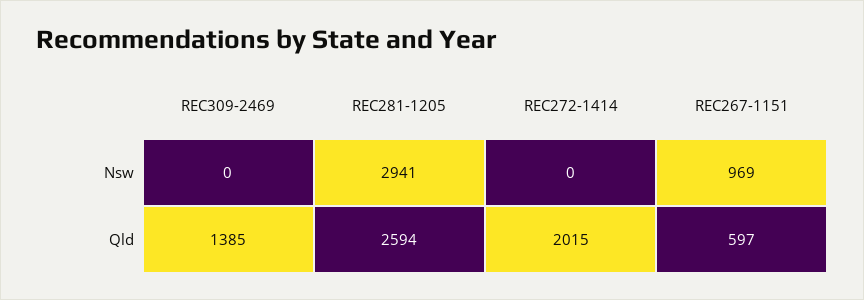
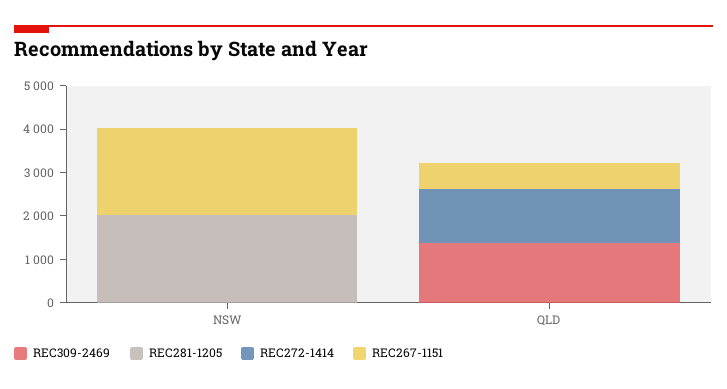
REC281-1205, Nsw: 2941 -> 2000
REC267-1151, Nsw: 969 -> 2000
REC281-1205, Qld: 2594 -> 0
REC272-1414, Qld: 2015 -> 1200

